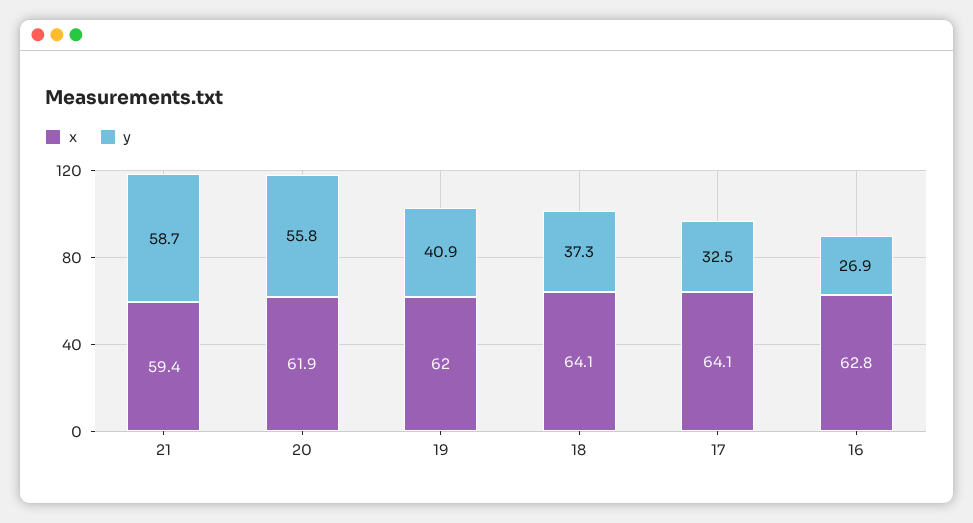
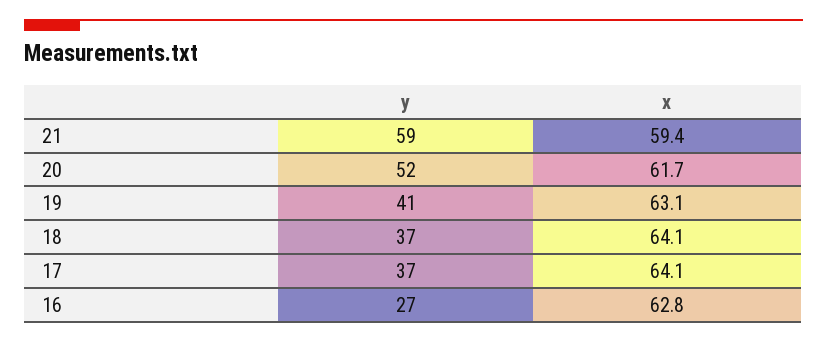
x, 20: 61.9 -> 61.7
y, 20: 55.8 -> 52
x, 19: 62 -> 63.1
y, 17: 32.5 -> 37

